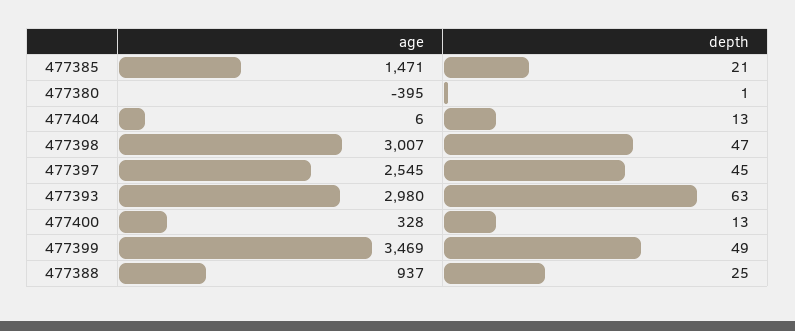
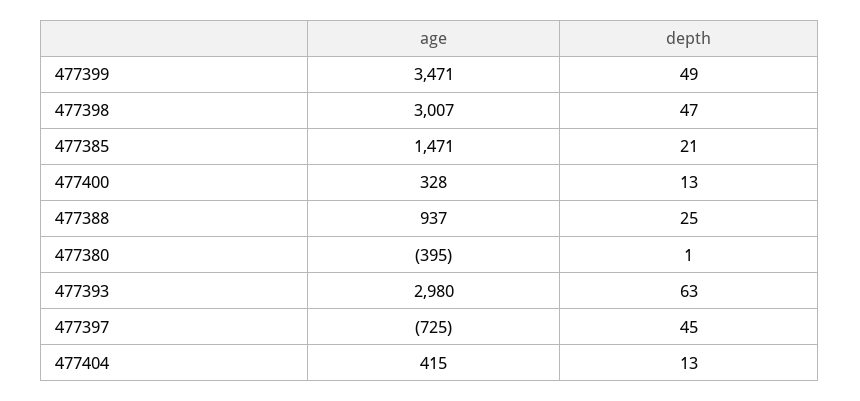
age, 477404: 6 -> 415
age, 477397: 2545 -> -725
age, 477399: 3469 -> 3471

